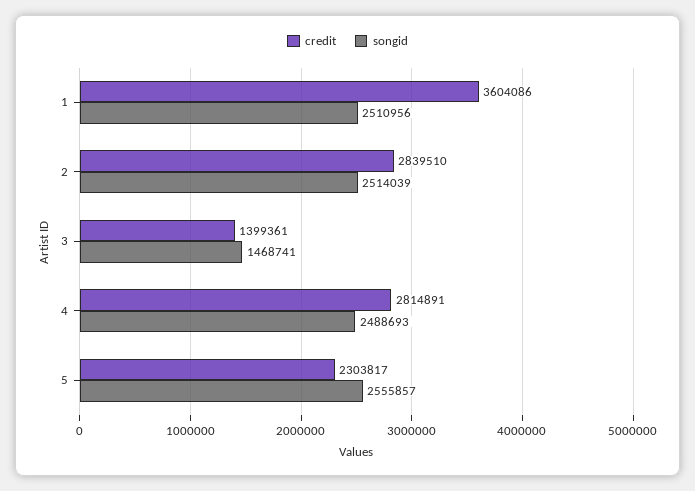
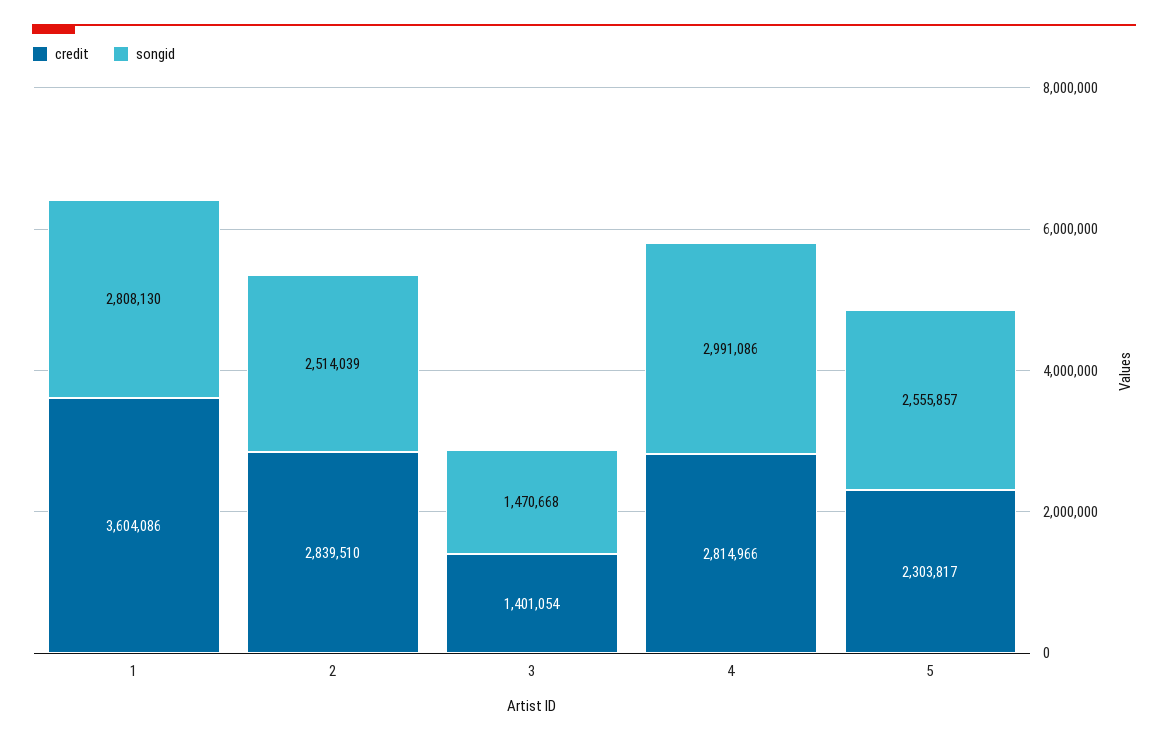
songid, 1: 2510956 -> 2808130
credit, 3: 1399361 -> 1401054
songid, 3: 1468741 -> 1470668
credit, 4: 2814891 -> 2814966
songid, 4: 2488693 -> 2991086

